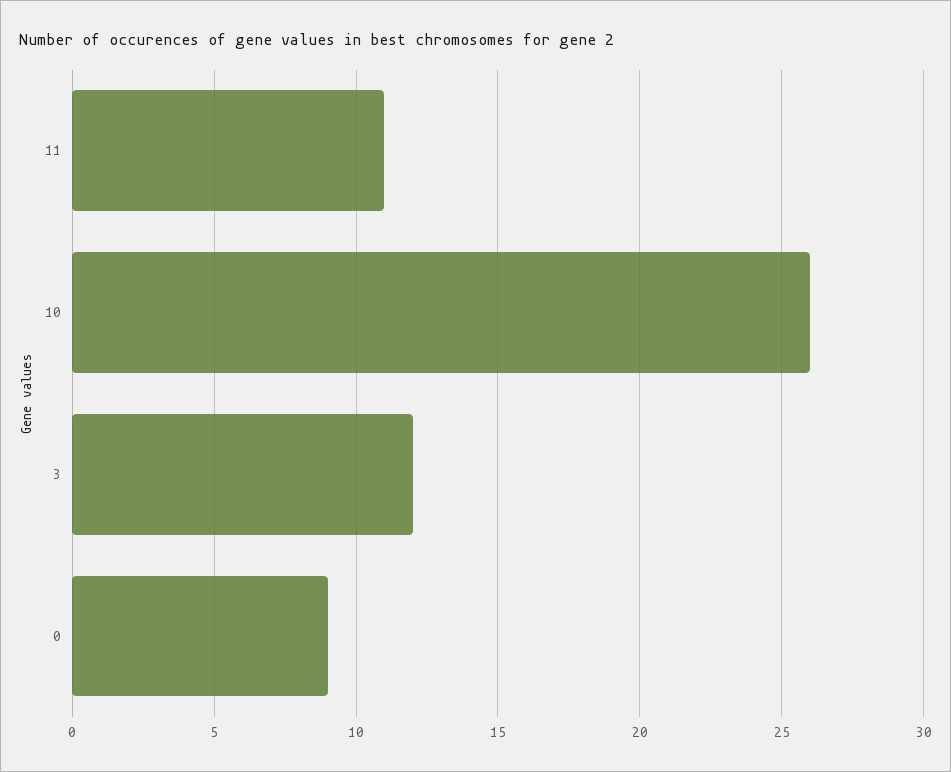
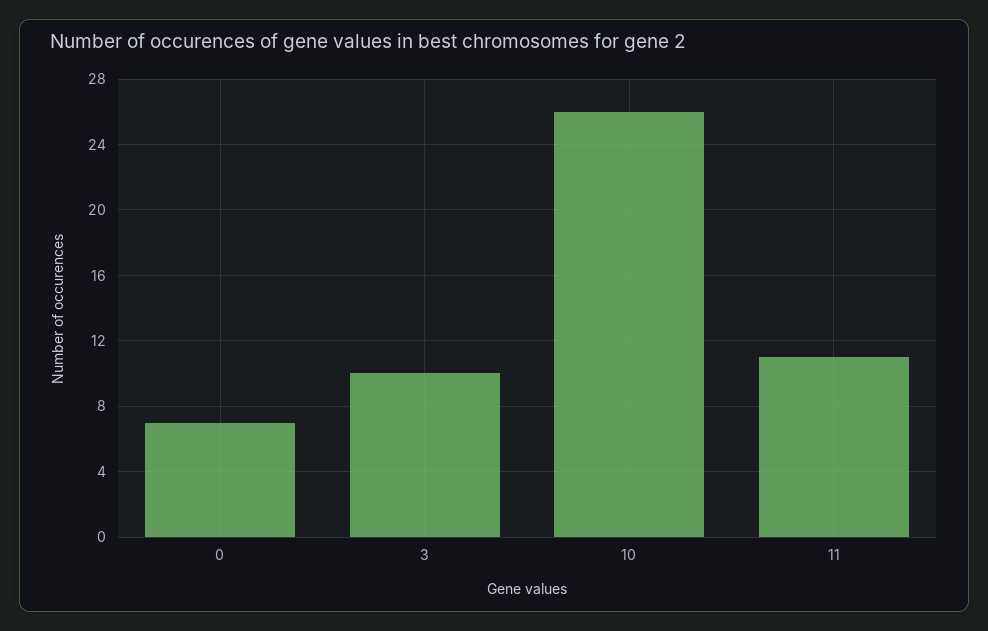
3: 12 -> 10
0: 9 -> 7

